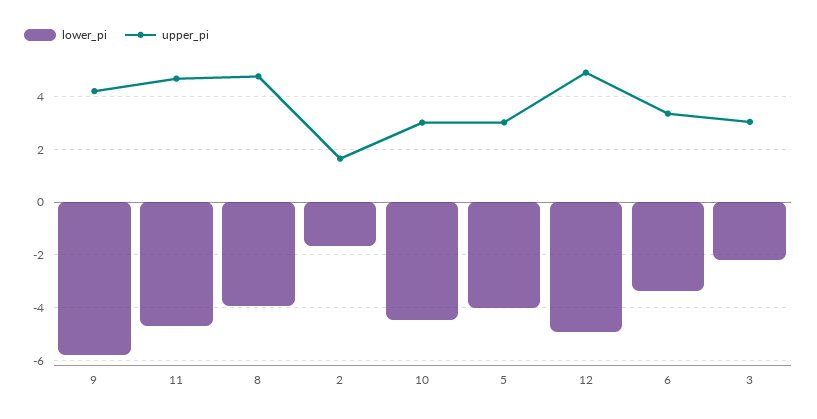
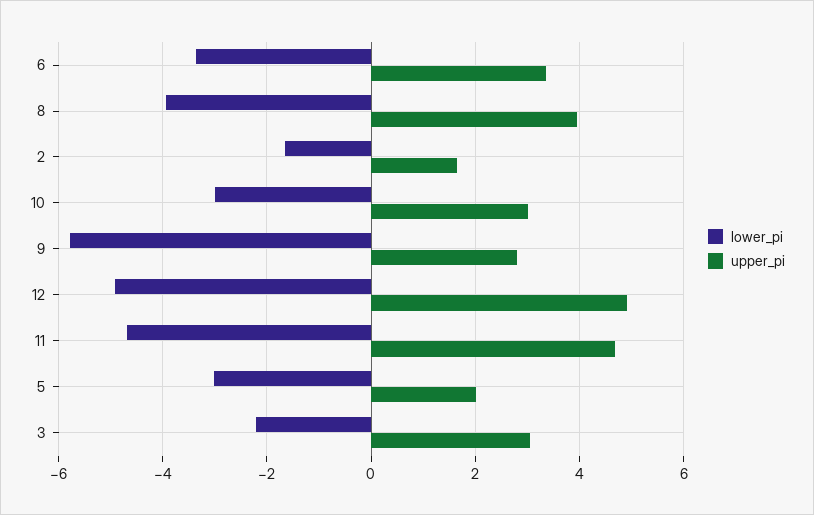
upper_pi, 9: 4.25 -> 2.8
upper_pi, 8: 4.75 -> 4
lower_pi, 10: -4.5 -> -3
lower_pi, 5: -4 -> -3
upper_pi, 5: 3 -> 2

